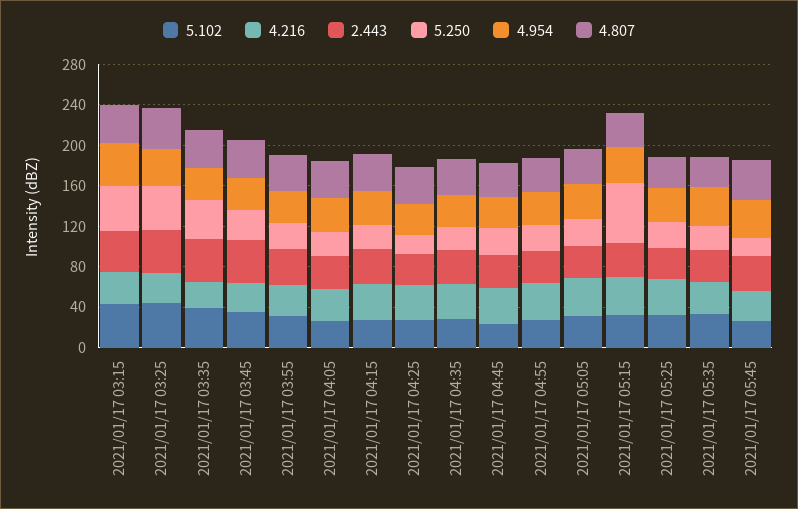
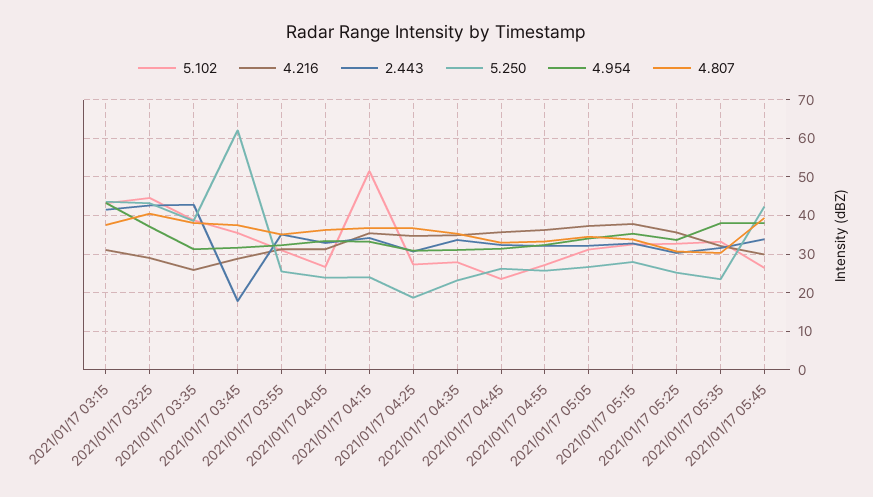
2.443, 2021/01/17 03:45: 40 -> 18
5.250, 2021/01/17 03:45: 30 -> 62
5.102, 2021/01/17 04:15: 30 -> 52
5.250, 2021/01/17 05:15: 60 -> 28
5.250, 2021/01/17 05:45: 20 -> 42

